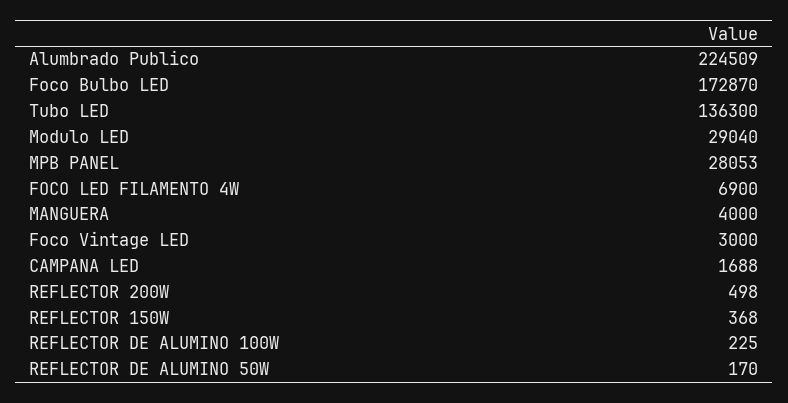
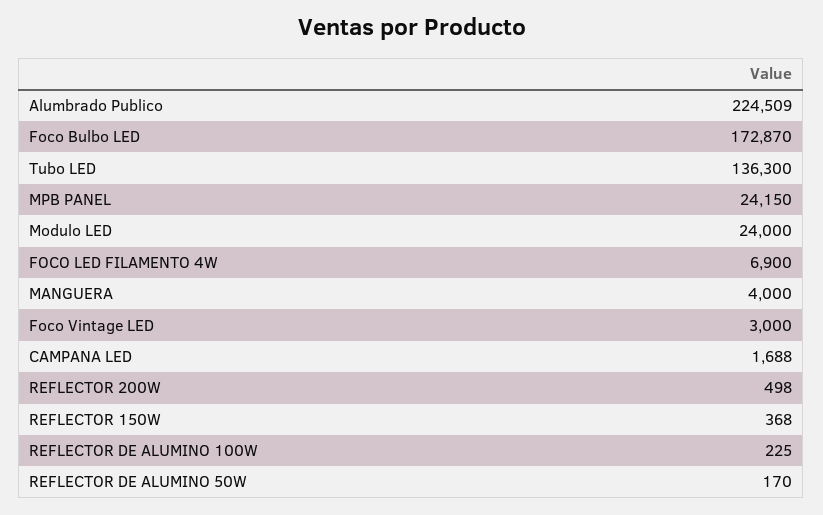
Modulo LED: 29040 -> 24000
MPB PANEL: 28053 -> 24150

